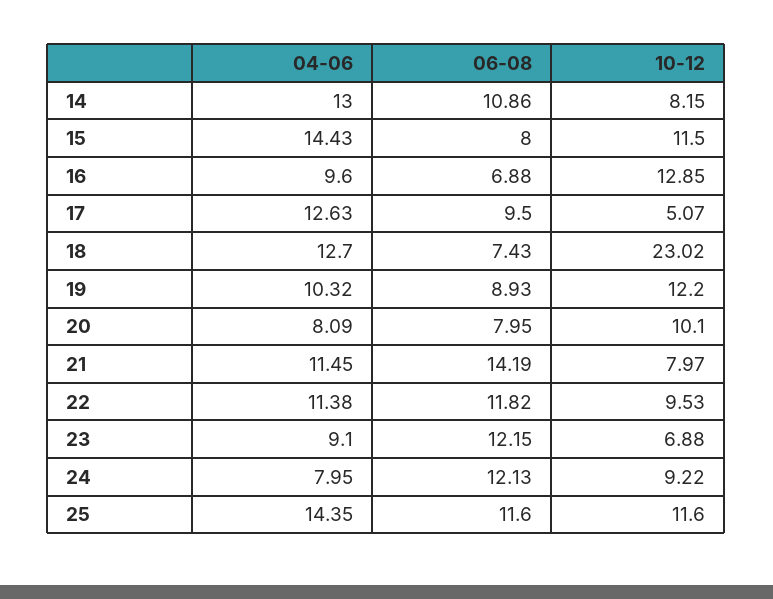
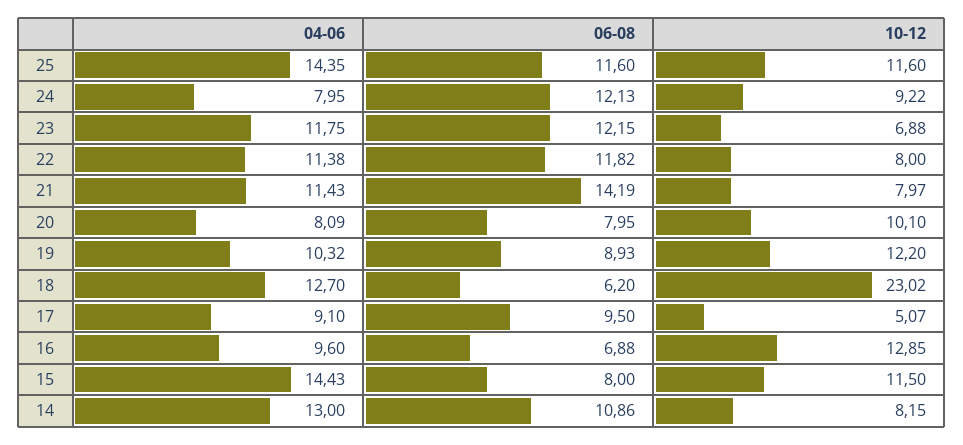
04-06, 17: 12.63 -> 9.1
06-08, 18: 7.43 -> 6.2
04-06, 21: 11.45 -> 11.43
10-12, 22: 9.53 -> 8
04-06, 23: 9.1 -> 11.75

